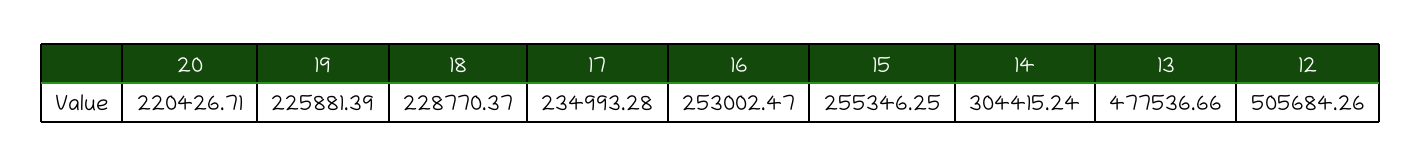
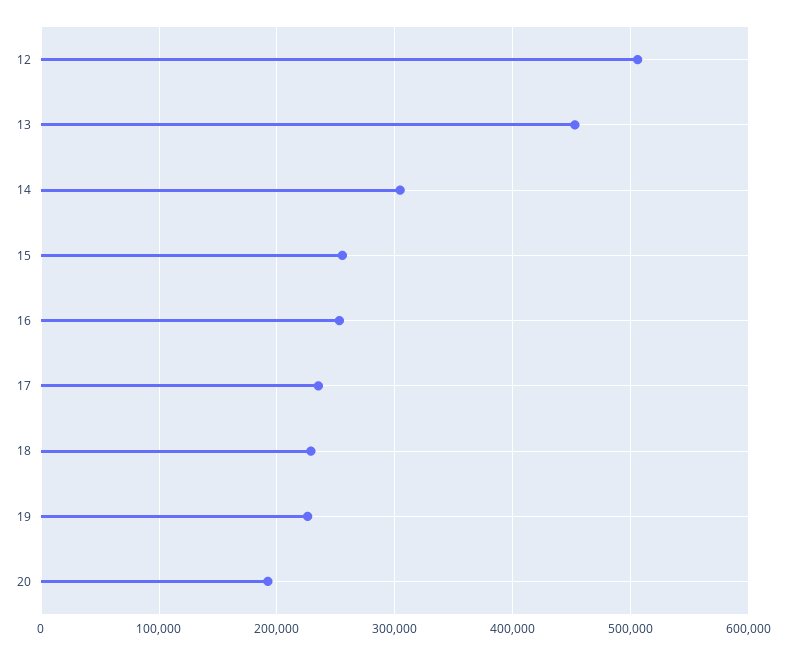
20: 220426.71 -> 190000
13: 477536.66 -> 450000

